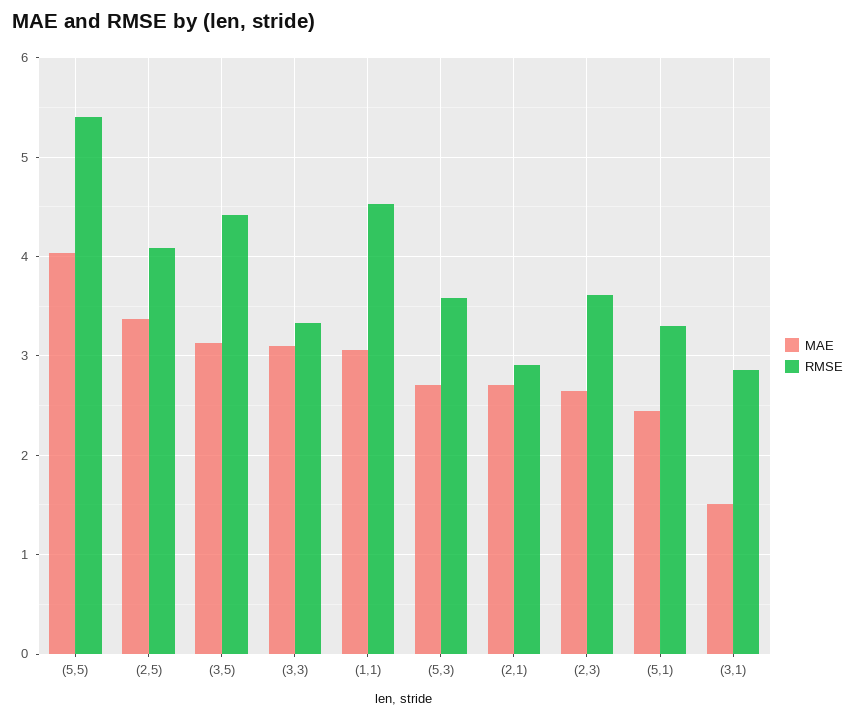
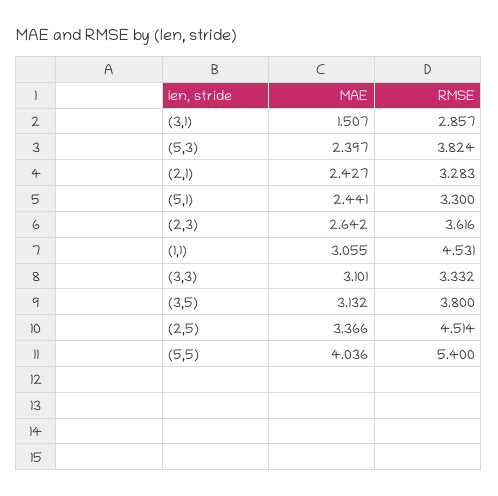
RMSE, (2,5): 4.1 -> 4.514
RMSE, (3,5): 4.4 -> 3.8
MAE, (5,3): 2.7 -> 2.397
RMSE, (5,3): 3.6 -> 3.824
MAE, (2,1): 2.7 -> 2.427
RMSE, (2,1): 2.9 -> 3.283

